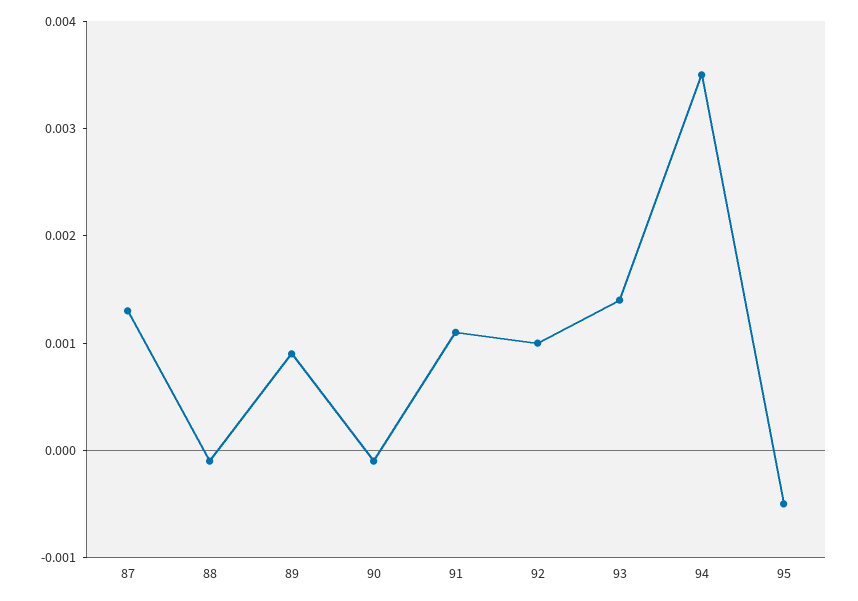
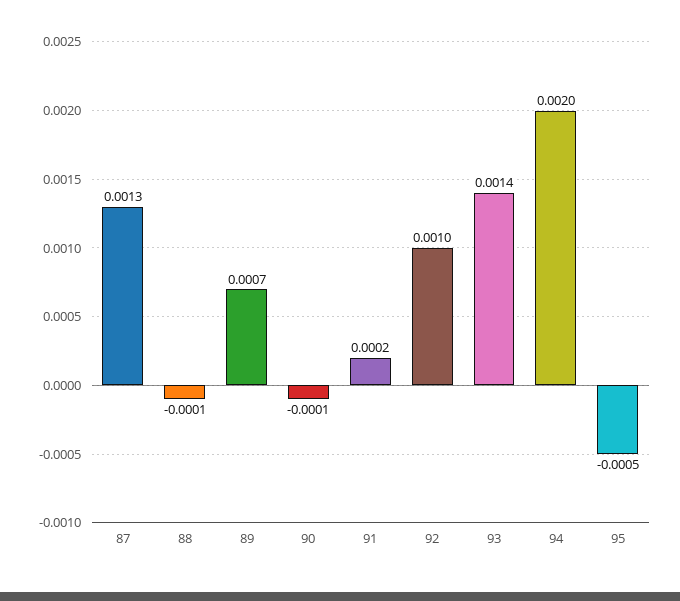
89: 0.0009 -> 0.0007
91: 0.0011 -> 0.0002
94: 0.0035 -> 0.002

